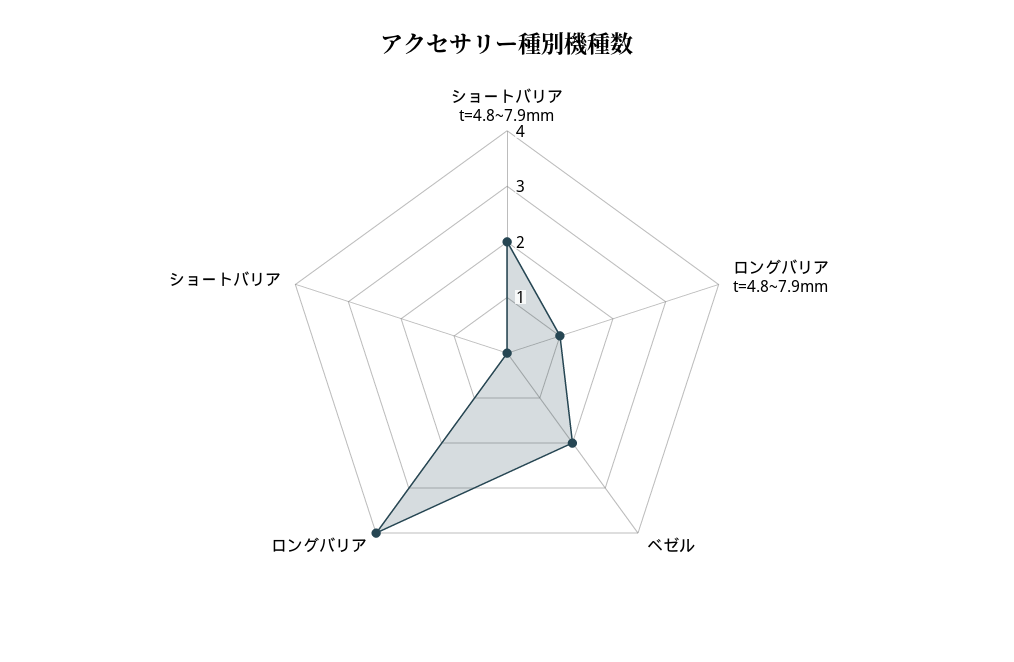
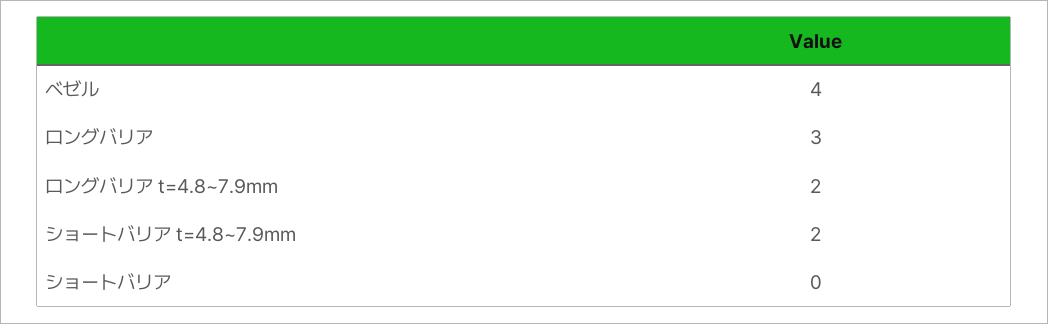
ロングバリア t=4.8~7.9mm: 1 -> 2
ベゼル: 2 -> 4
ロングバリア: 4 -> 3

